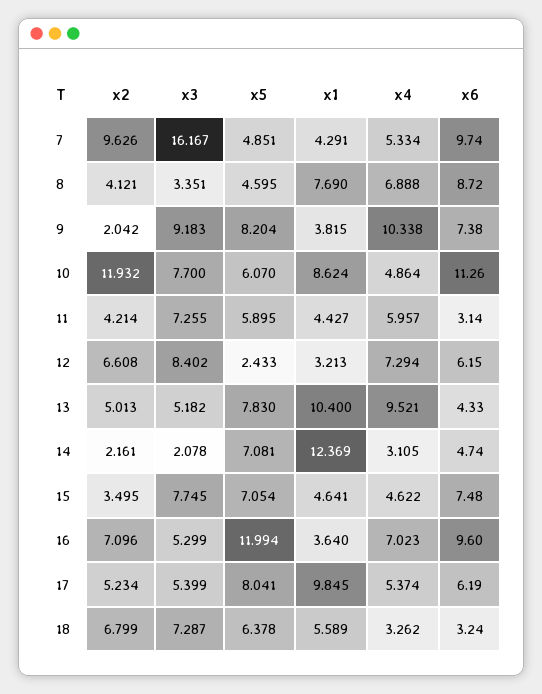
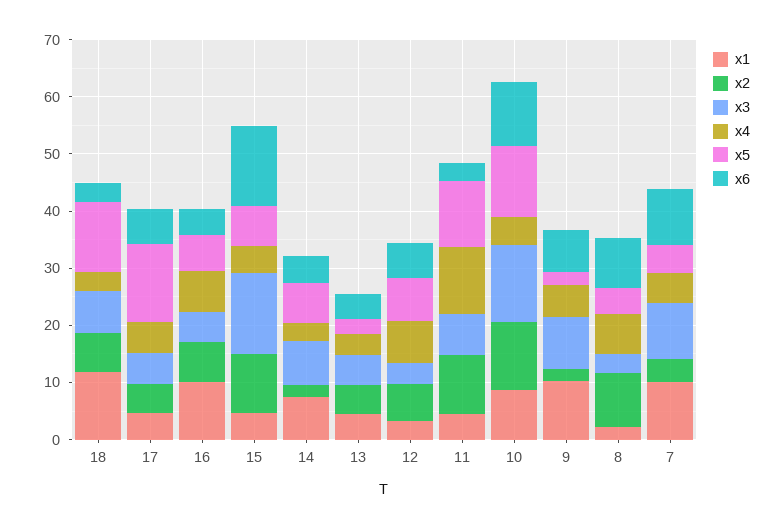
x2, 7: 9.626 -> 4
x3, 7: 16.167 -> 10
x1, 7: 4.291 -> 10
x2, 8: 4.121 -> 10
x1, 8: 7.69 -> 2
x5, 9: 8.204 -> 2
x1, 9: 3.815 -> 10
x4, 9: 10.338 -> 6
x3, 10: 7.7 -> 14
x5, 10: 6.07 -> 12
x2, 11: 4.214 -> 10
x5, 11: 5.895 -> 12
x4, 11: 5.957 -> 12
x3, 12: 8.402 -> 4
x5, 12: 2.433 -> 8
x5, 13: 7.83 -> 2
x1, 13: 10.4 -> 4
x4, 13: 9.521 -> 4
x3, 14: 2.078 -> 8
x1, 14: 12.369 -> 8
x2, 15: 3.495 -> 10
x3, 15: 7.745 -> 14
x6, 15: 7.48 -> 14
x5, 16: 11.994 -> 6
x1, 16: 3.64 -> 10
x6, 16: 9.6 -> 4
x5, 17: 8.041 -> 14
x1, 17: 9.845 -> 4
x5, 18: 6.378 -> 12
x1, 18: 5.589 -> 12

